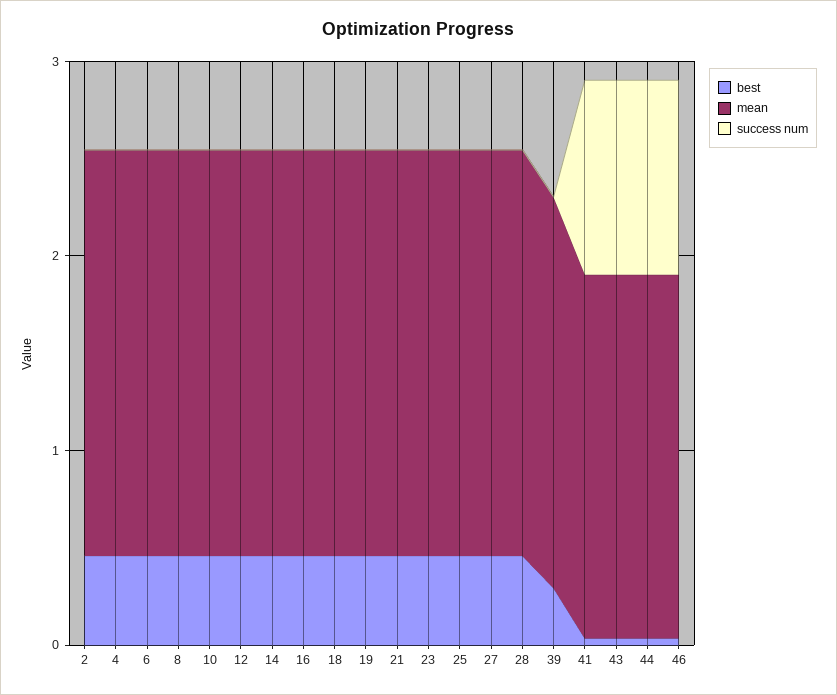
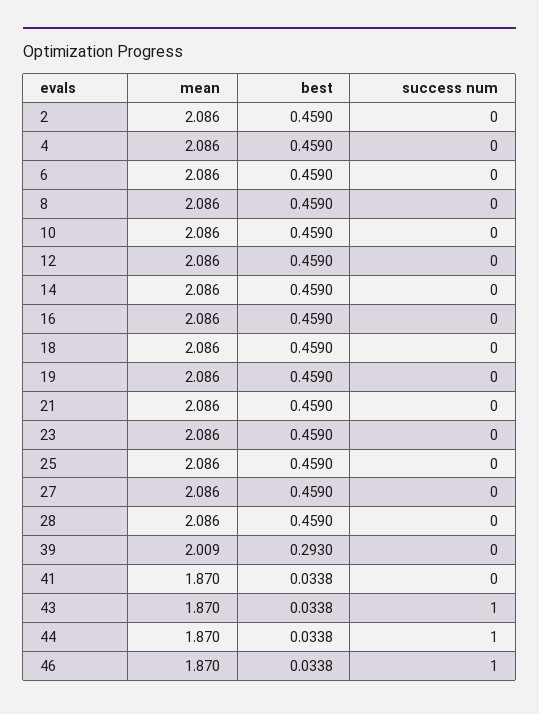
success num, 41: 1 -> 0

